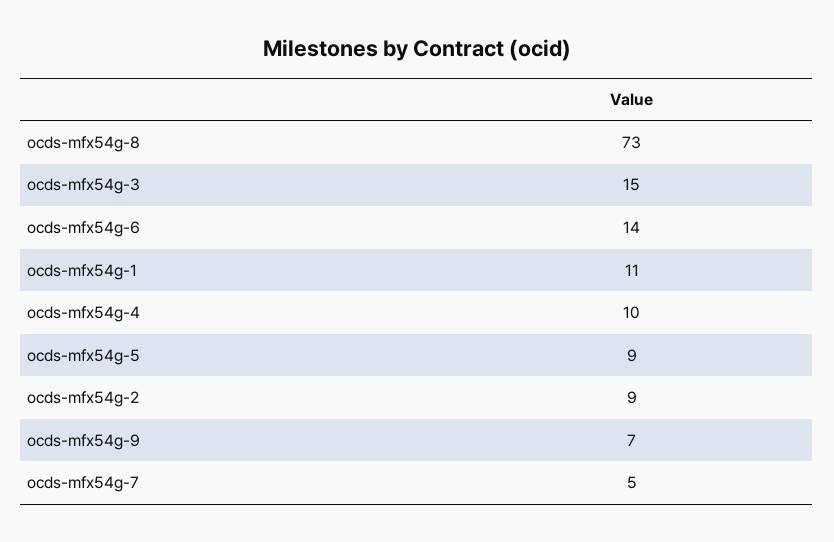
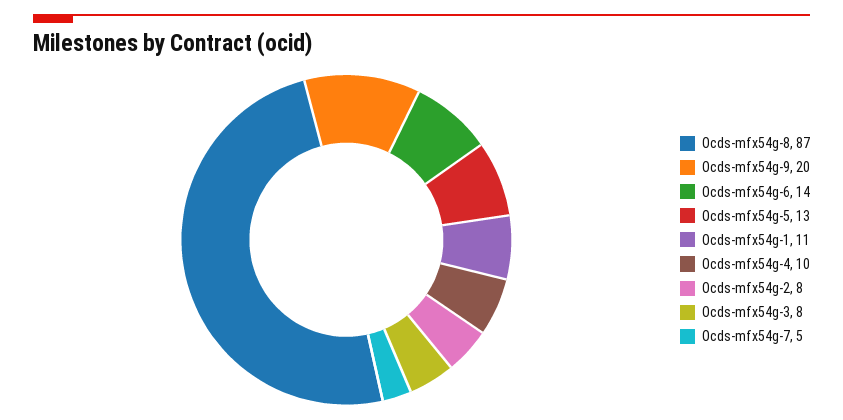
ocds-mfx54g-8: 73 -> 87
ocds-mfx54g-3: 15 -> 8
ocds-mfx54g-5: 9 -> 13
ocds-mfx54g-2: 9 -> 8
ocds-mfx54g-9: 7 -> 20

